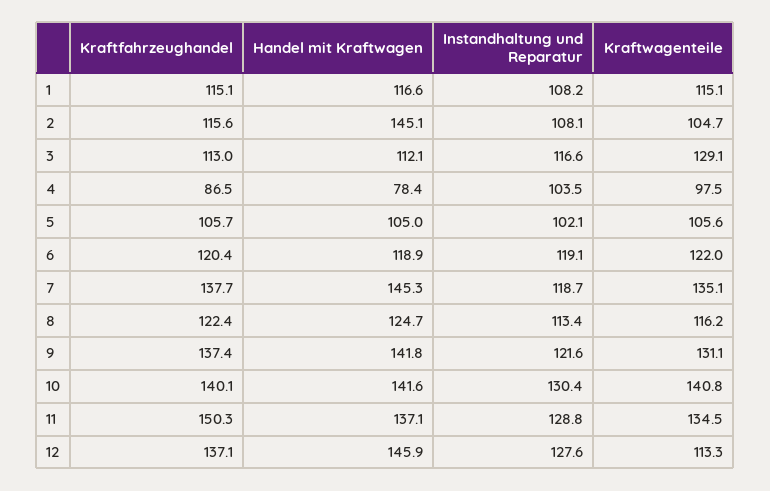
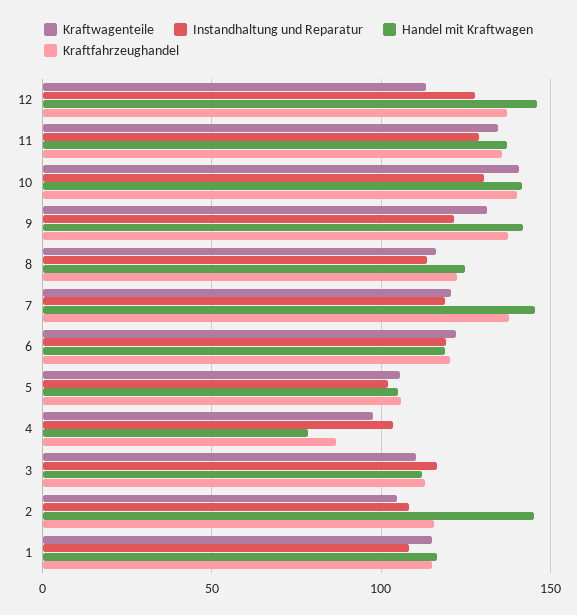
Kraftwagenteile, 3: 129.1 -> 110
Kraftwagenteile, 7: 135.1 -> 120
Kraftfahrzeughandel, 11: 150.3 -> 135

